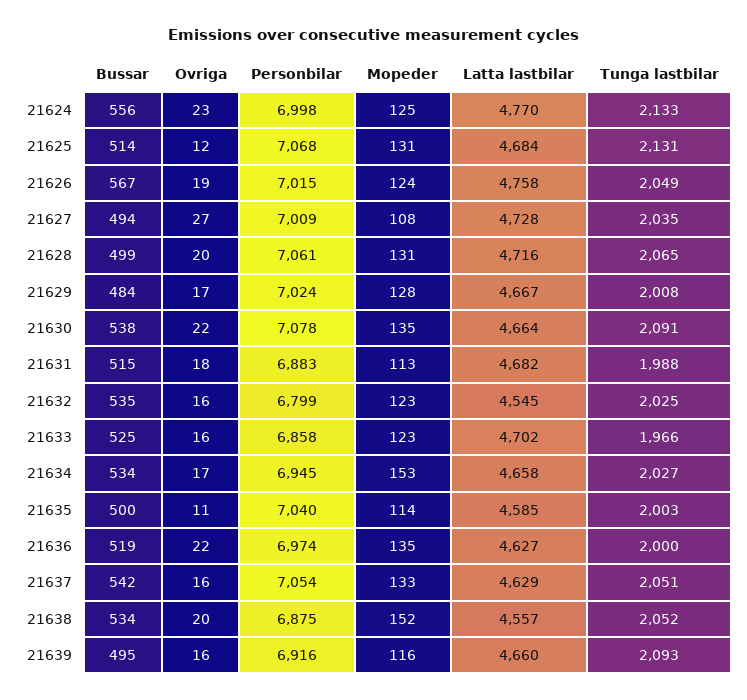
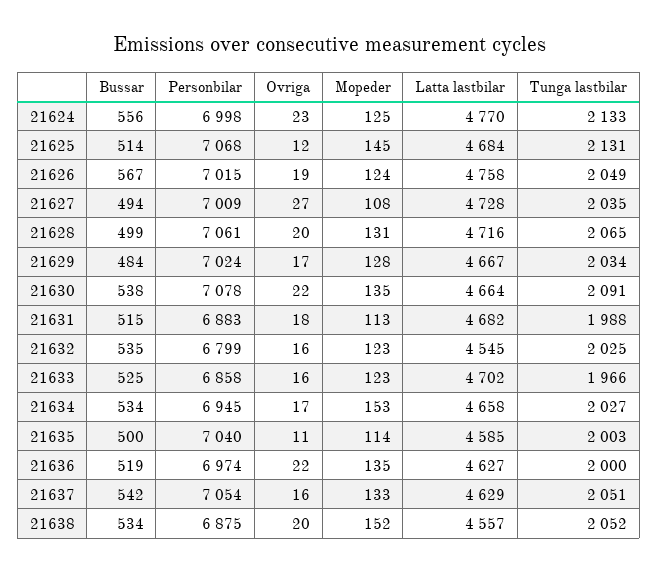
Mopeder, 21625: 131 -> 145
Tunga lastbilar, 21629: 2008 -> 2034
Bussar, 21639: 495 -> none
Ovriga, 21639: 16 -> none
Personbilar, 21639: 6916 -> none
Mopeder, 21639: 116 -> none
Latta lastbilar, 21639: 4660 -> none
Tunga lastbilar, 21639: 2093 -> none

